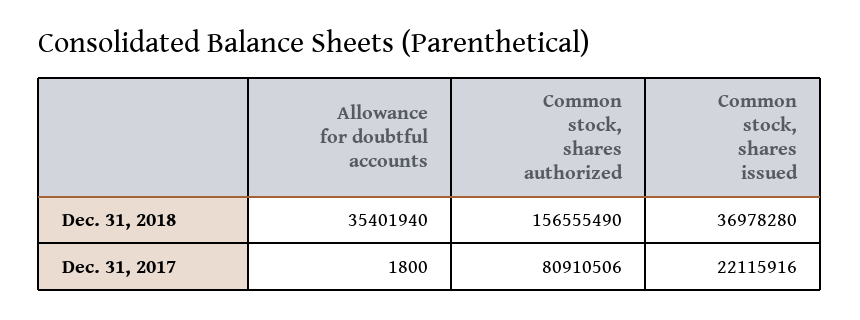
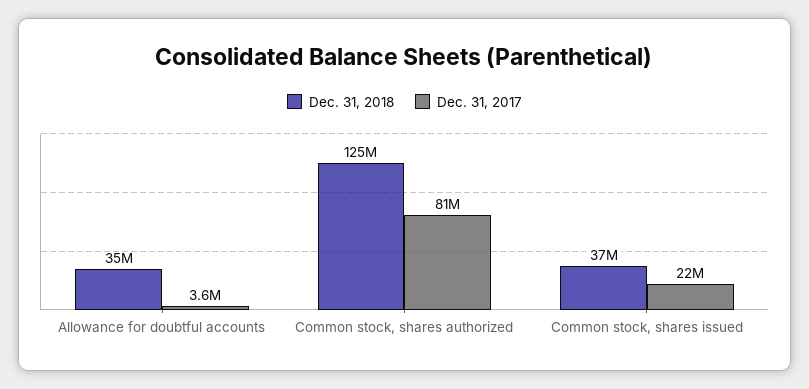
Dec. 31, 2018, Common stock, shares authorized: 156555490 -> 125000000
Dec. 31, 2017, Allowance for doubtful accounts: 1800 -> 3600000

